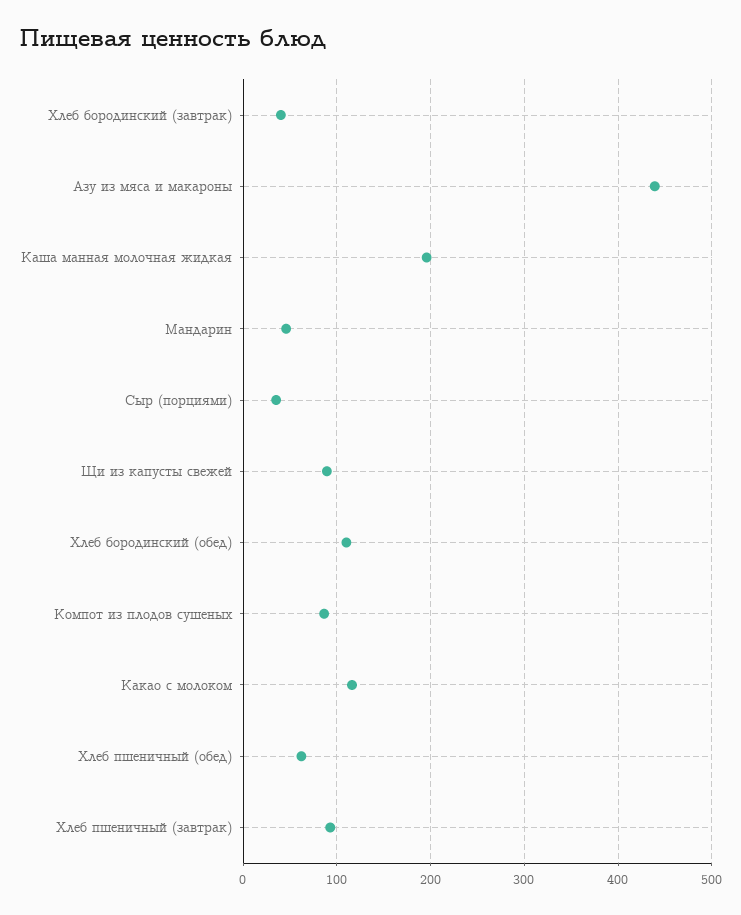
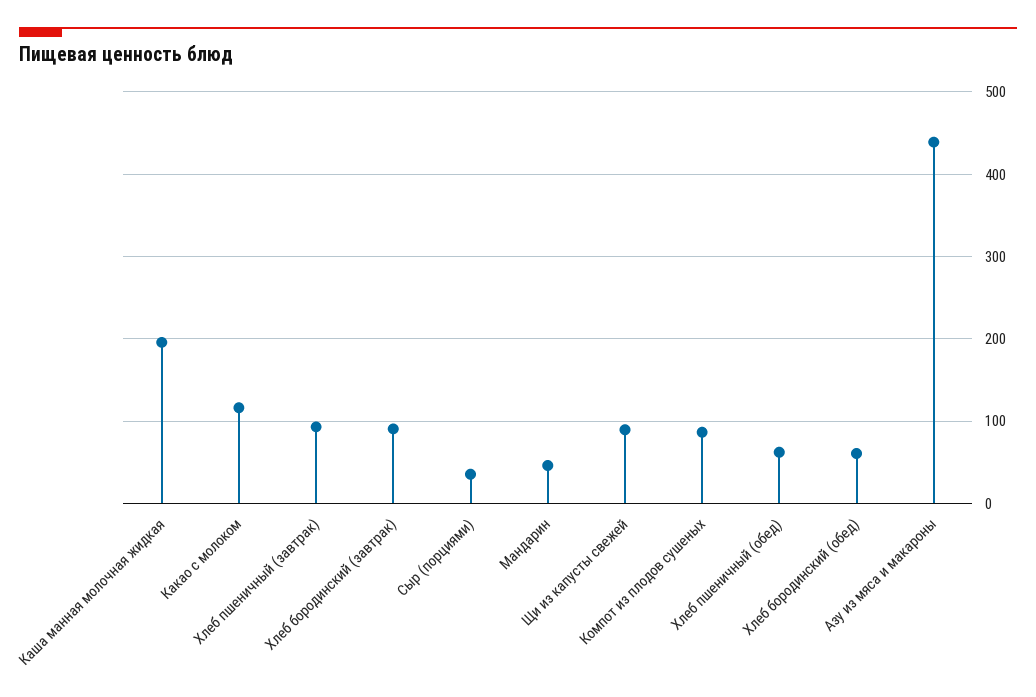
Хлеб бородинский (завтрак): 40 -> 90
Хлеб бородинский (обед): 110 -> 60

